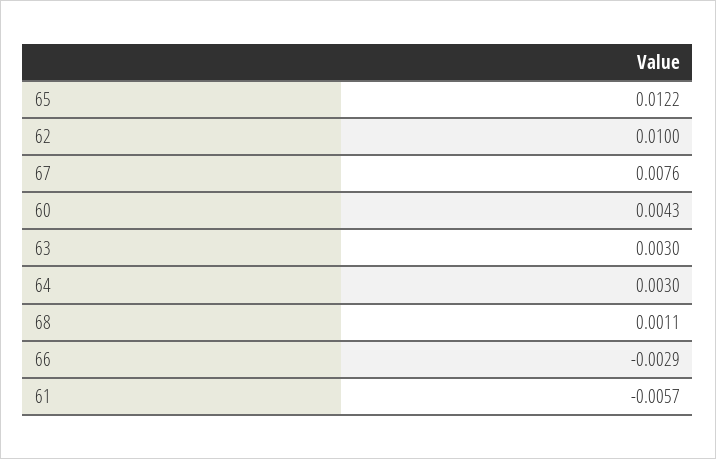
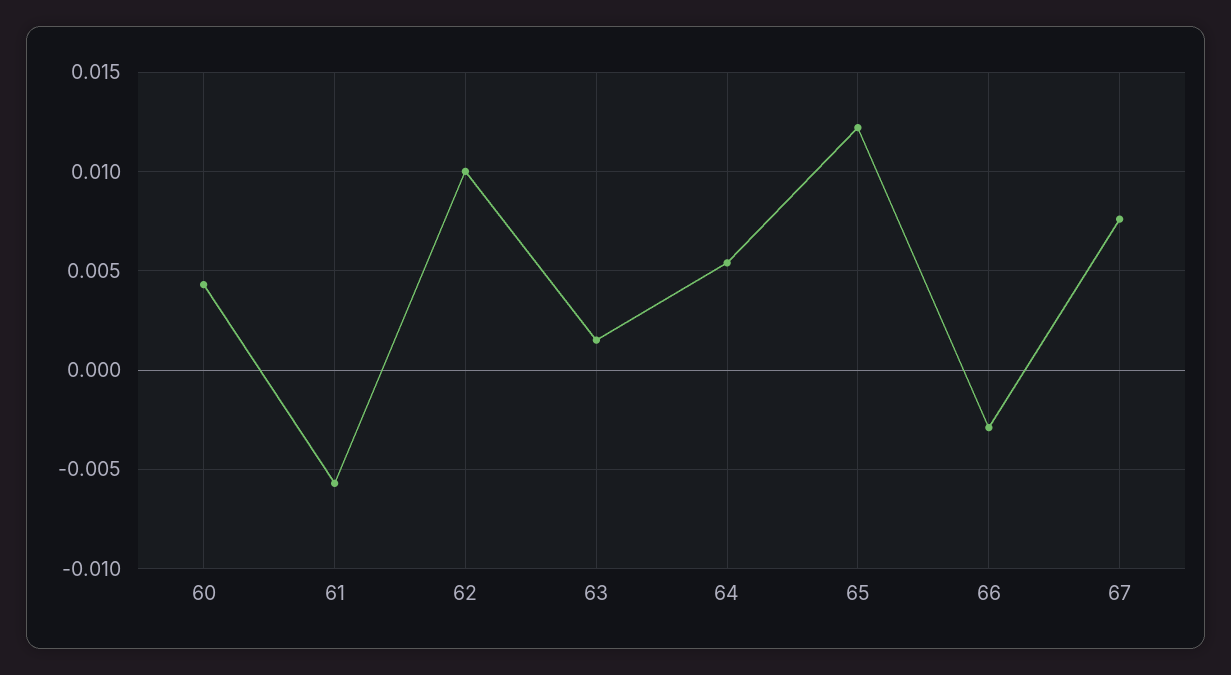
63: 0.003 -> 0.0015
64: 0.003 -> 0.0055
68: 0.0011 -> none

